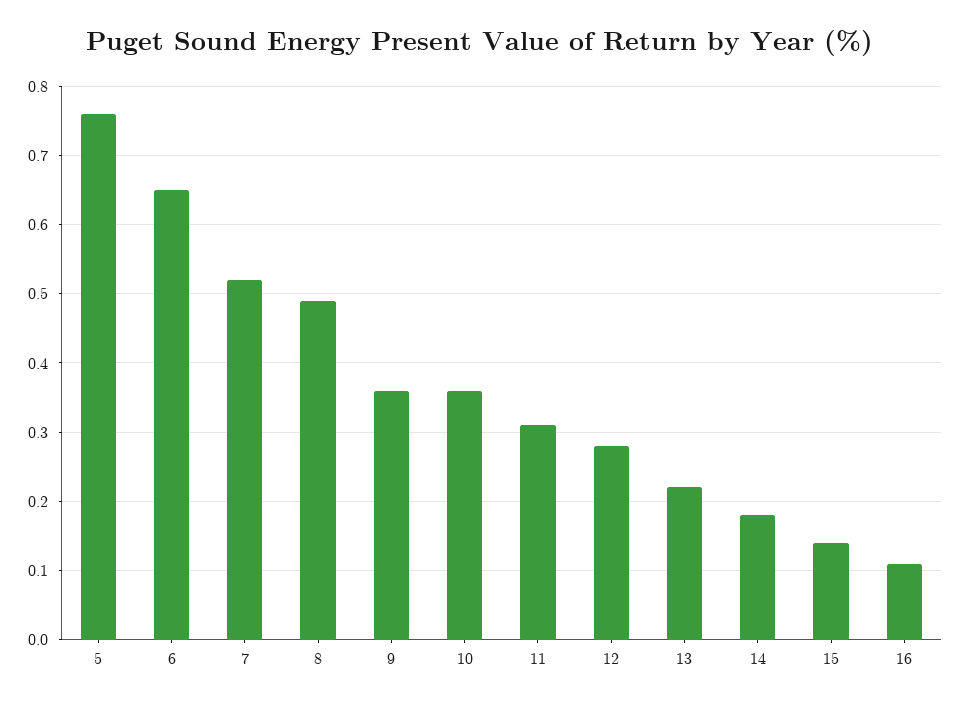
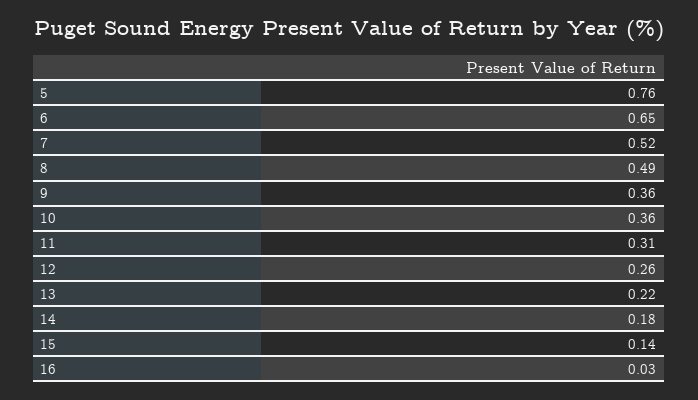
12: 0.28 -> 0.26
16: 0.11 -> 0.03

